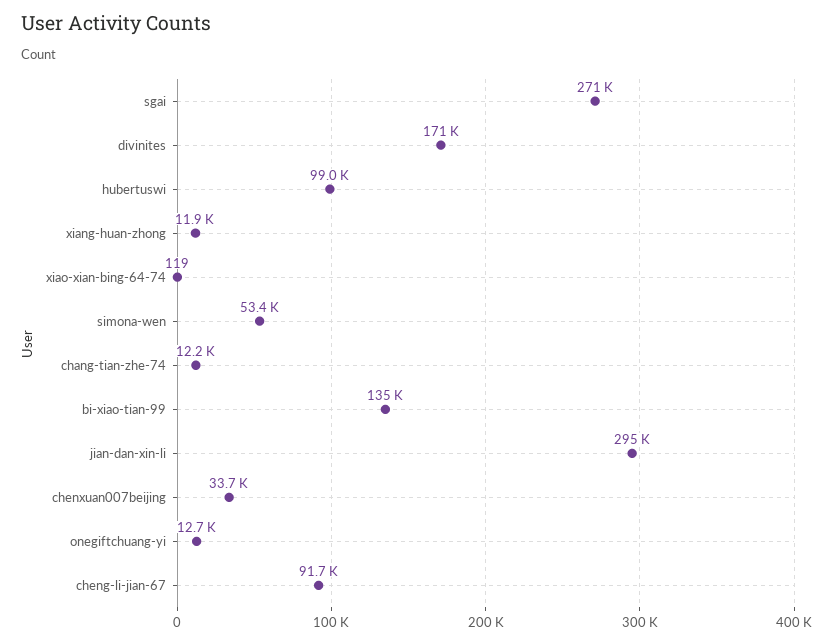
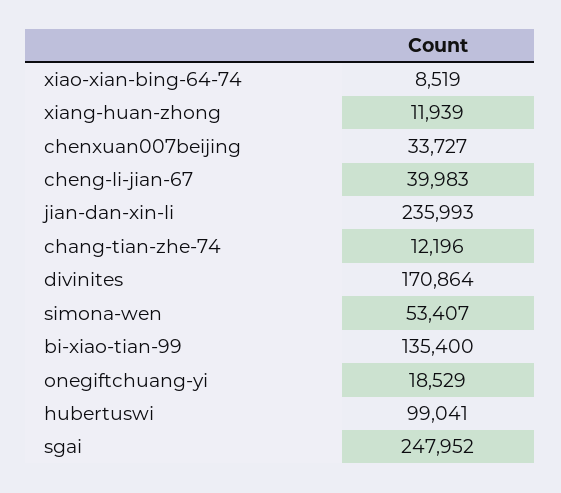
sgai: 271000 -> 247952
xiao-xian-bing-64-74: 119 -> 8519
jian-dan-xin-li: 295000 -> 235993
onegiftchuang-yi: 12700 -> 18529
cheng-li-jian-67: 91700 -> 39983

